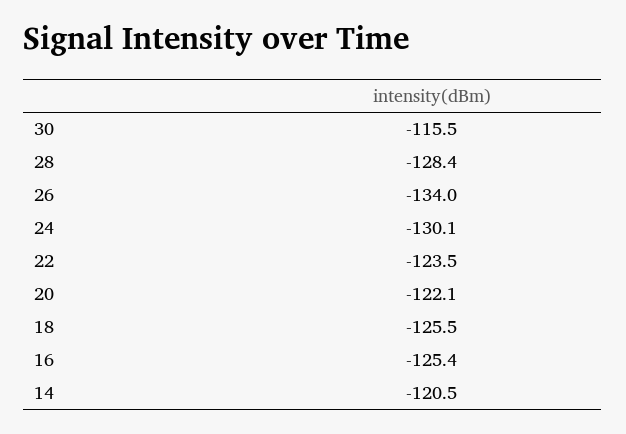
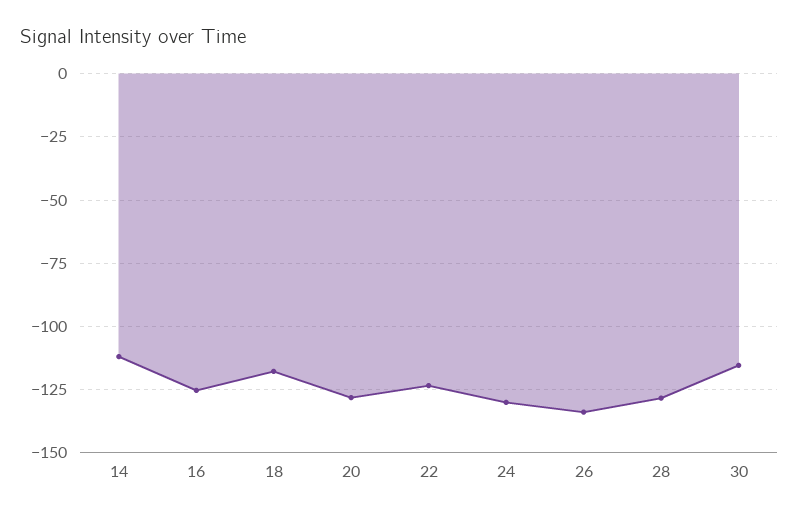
20: -122.1 -> -127.5
18: -125.5 -> -117.5
14: -120.5 -> -112.5

